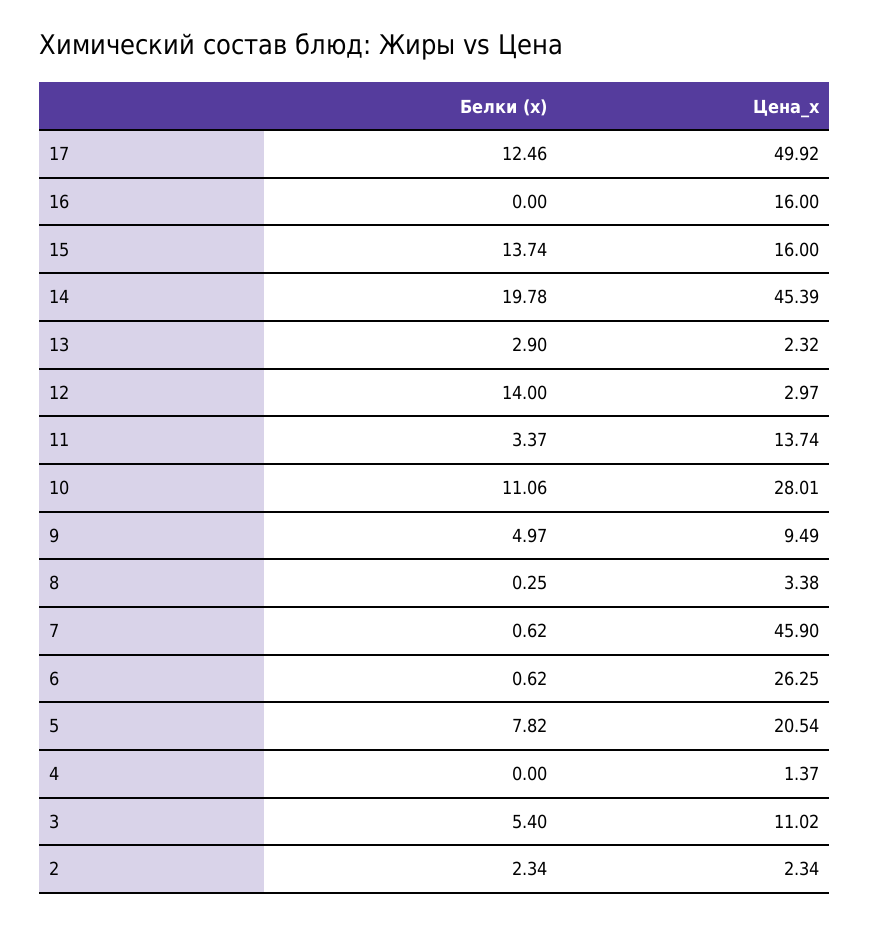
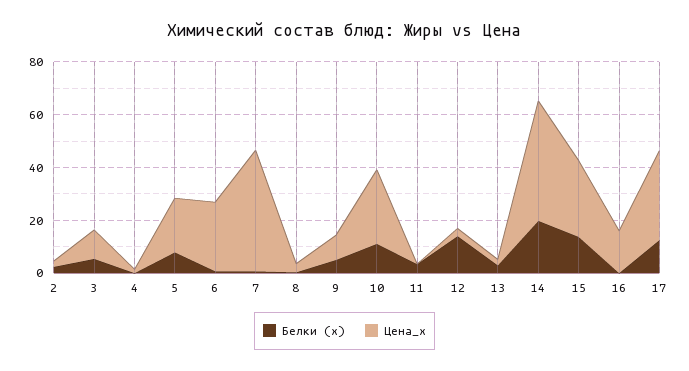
Цена_x, 17: 49.92 -> 35
Цена_x, 15: 16 -> 30
Цена_x, 11: 13.74 -> 0

